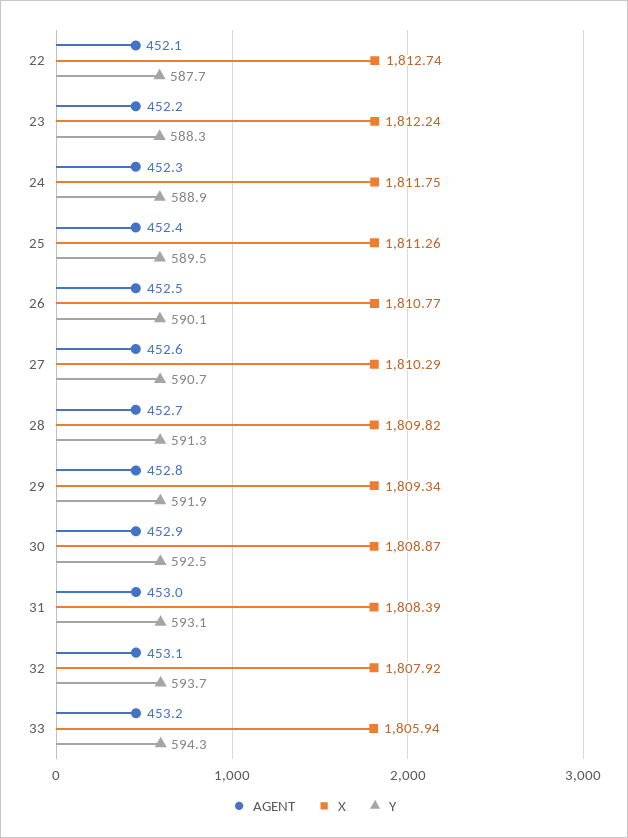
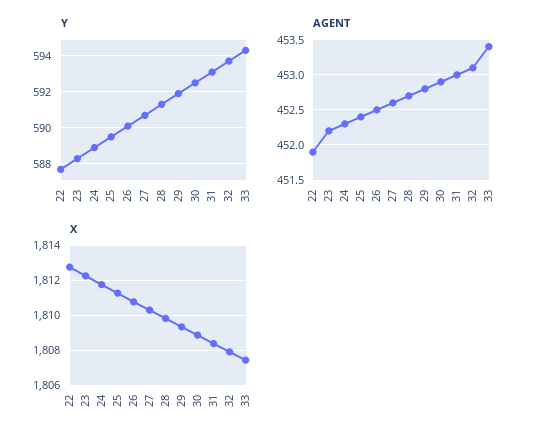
AGENT, 22: 452.1 -> 451.9
AGENT, 33: 453.2 -> 453.4
X, 33: 1805.94 -> 1807.5

